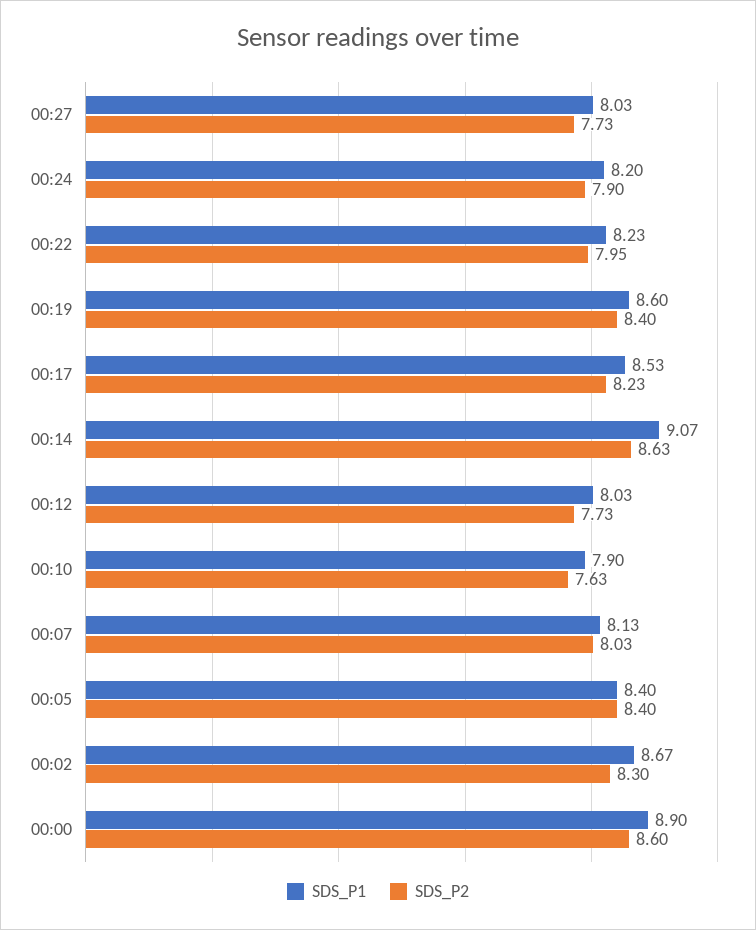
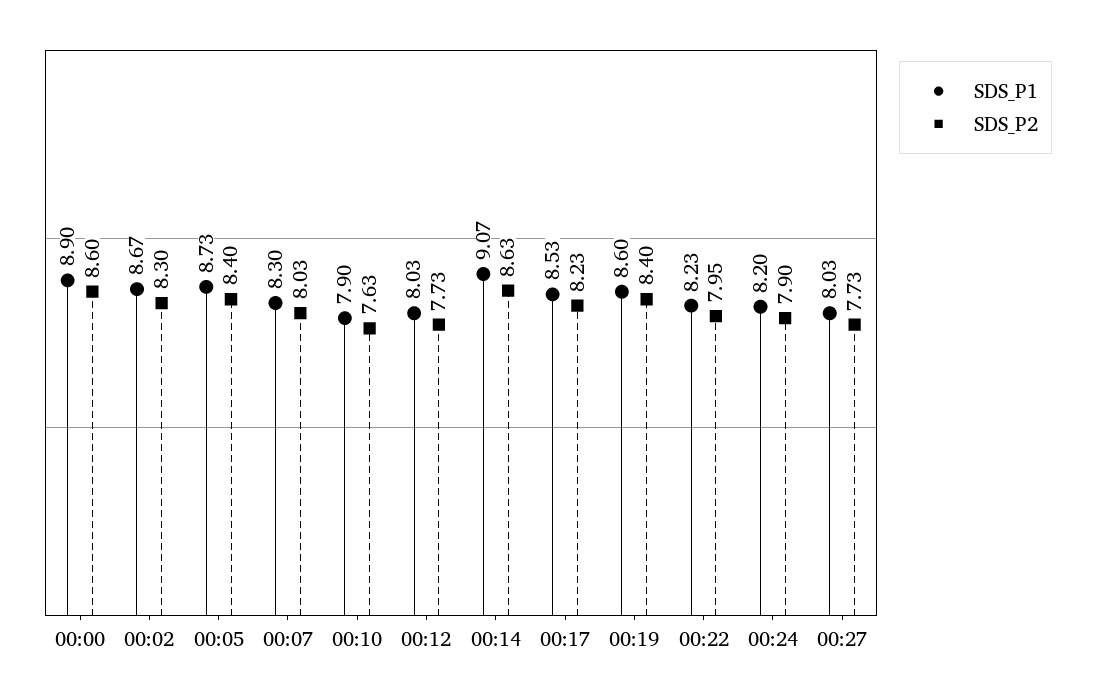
SDS_P1, 00:07: 8.13 -> 8.3
SDS_P1, 00:05: 8.4 -> 8.73

